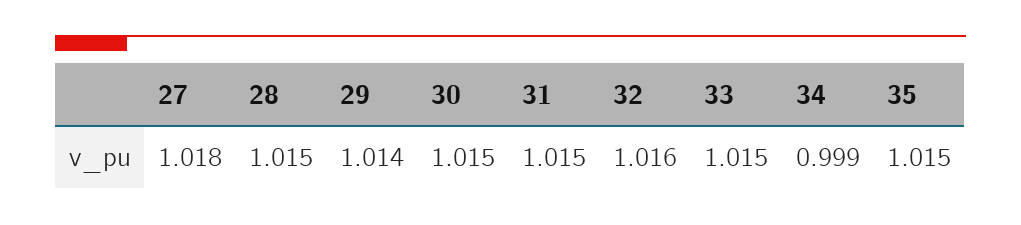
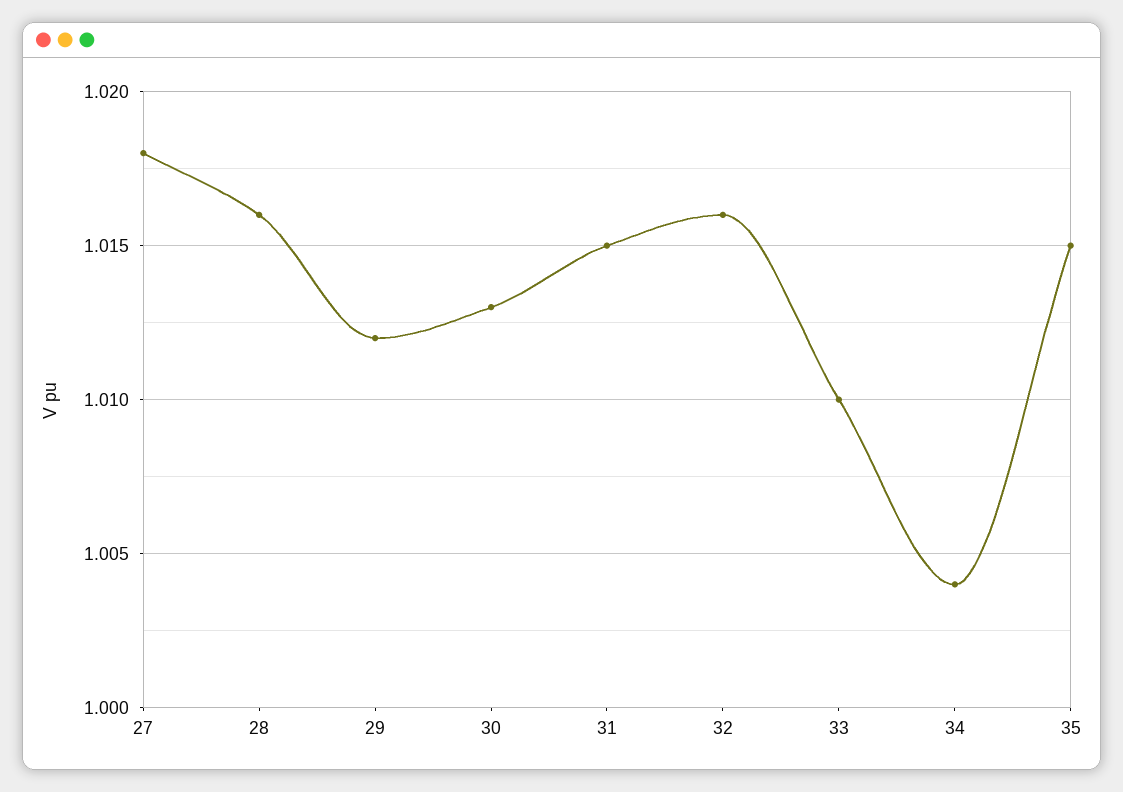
28: 1.015 -> 1.016
29: 1.014 -> 1.012
30: 1.015 -> 1.013
33: 1.015 -> 1.01
34: 0.999 -> 1.004

